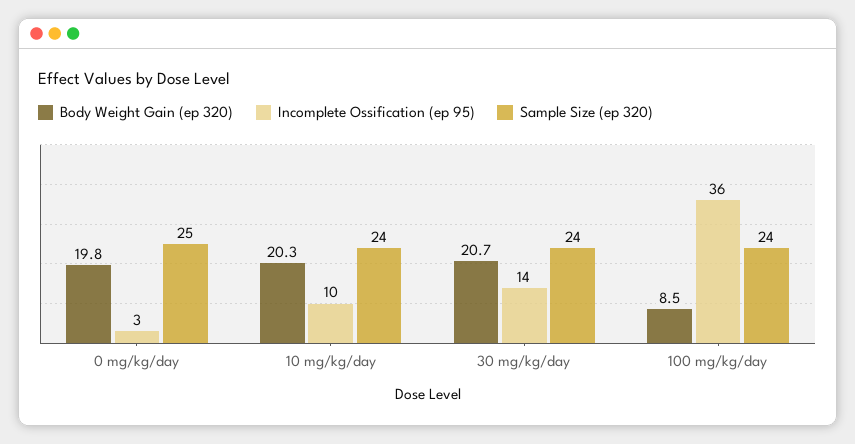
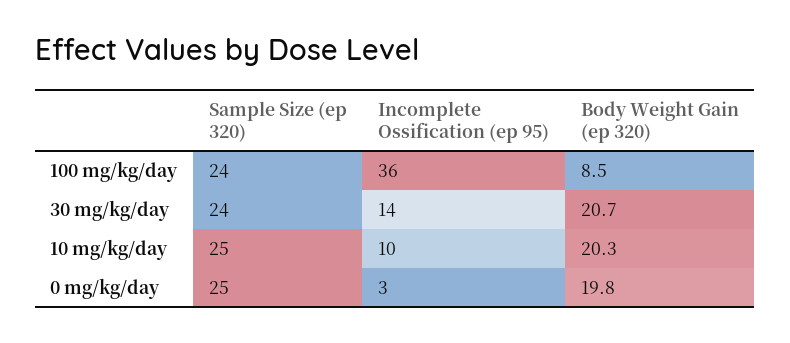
Sample Size (ep 320), 10 mg/kg/day: 24 -> 25

